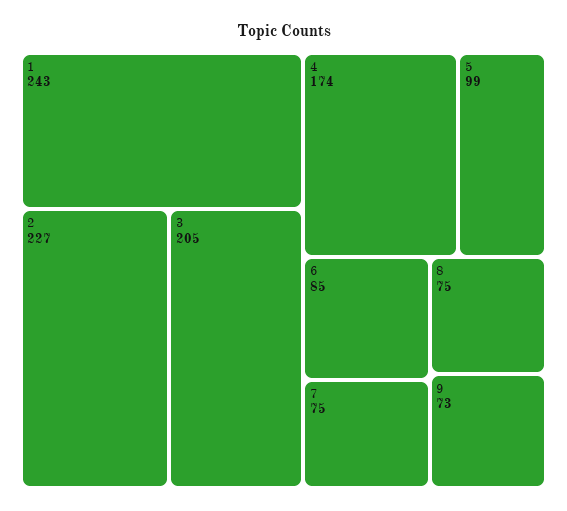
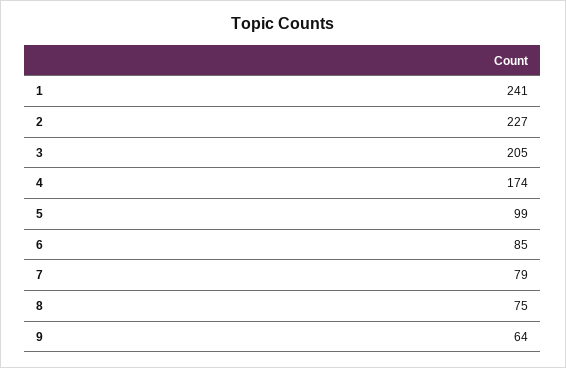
1: 243 -> 241
7: 75 -> 79
9: 73 -> 64

